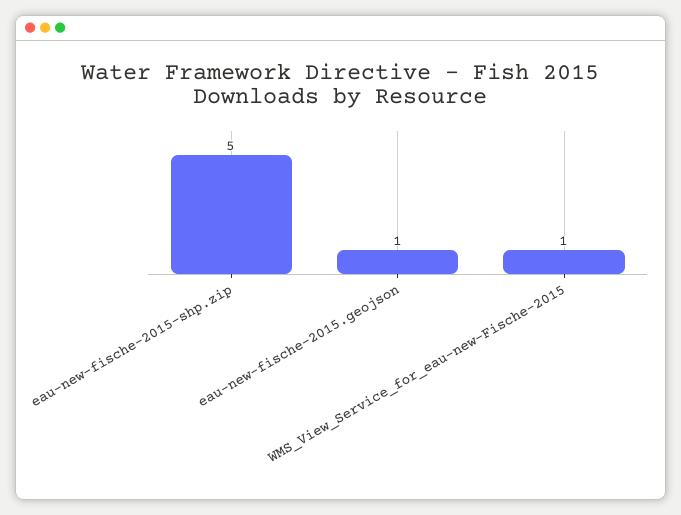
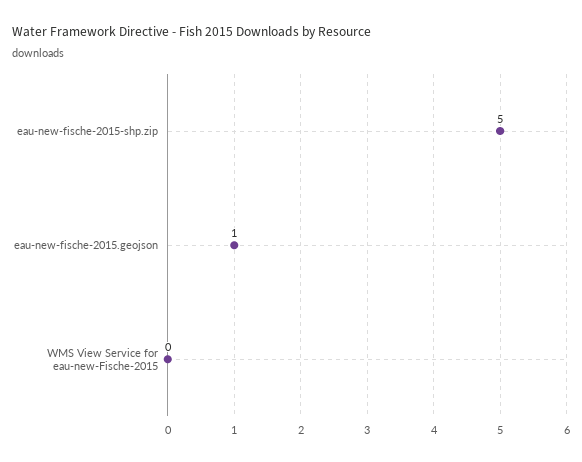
WMS_View_Service_for_eau-new-Fische-2015: 1 -> 0

